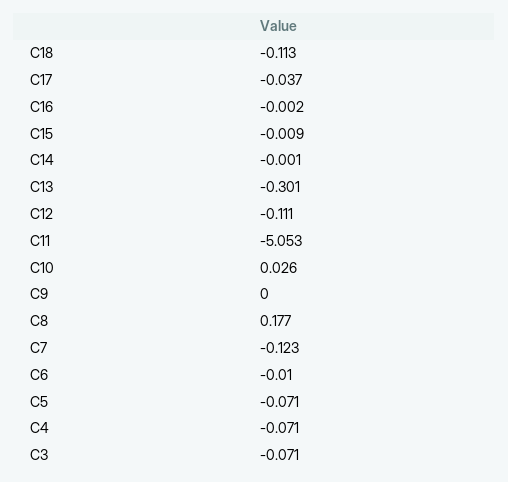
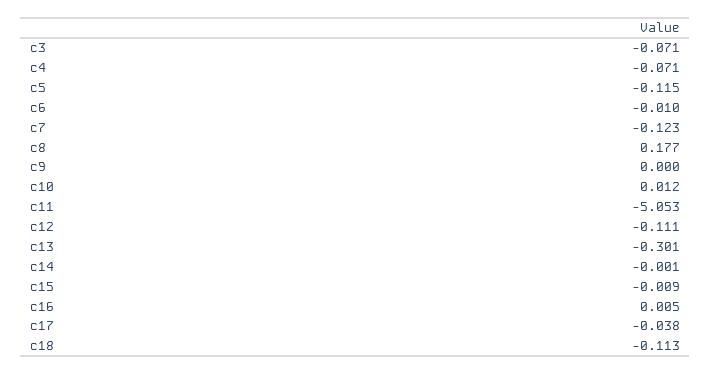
C17: -0.037 -> -0.038
C16: -0.002 -> 0.005
C10: 0.026 -> 0.012
C5: -0.071 -> -0.115

